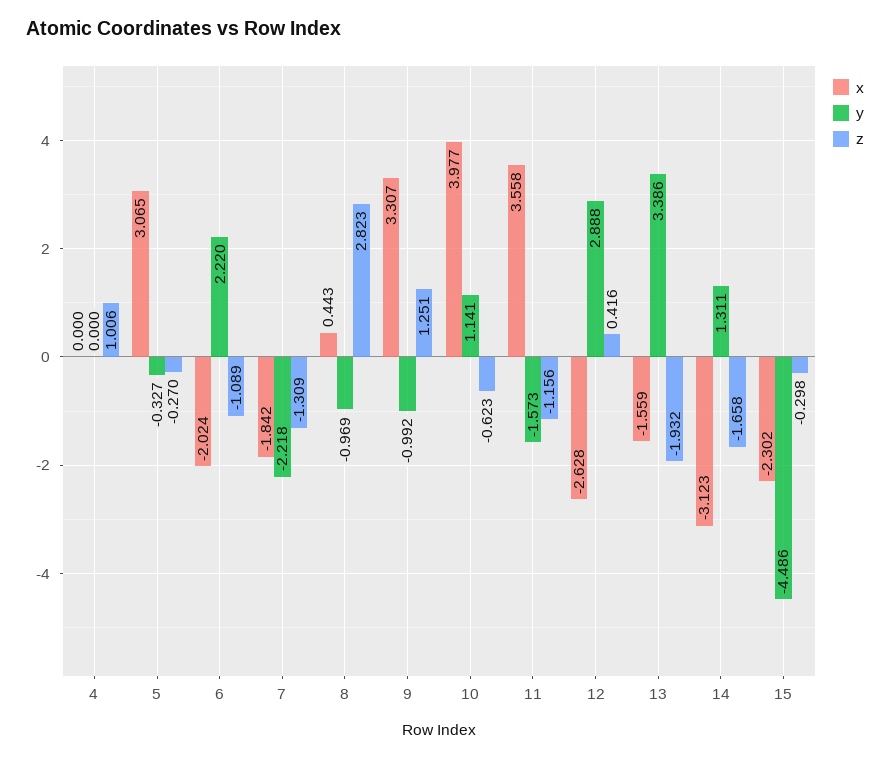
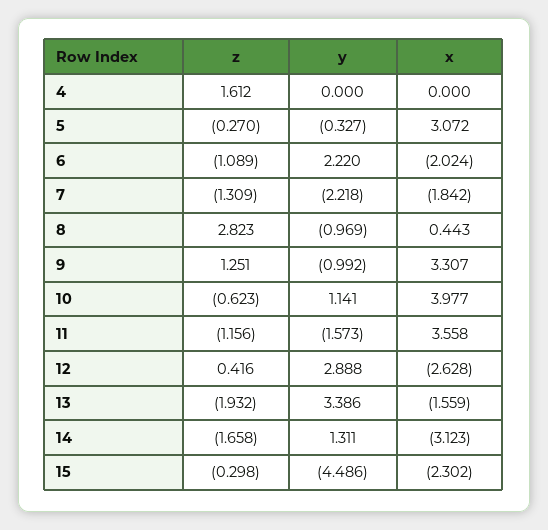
z, 4: 1.006 -> 1.612
x, 5: 3.065 -> 3.072

